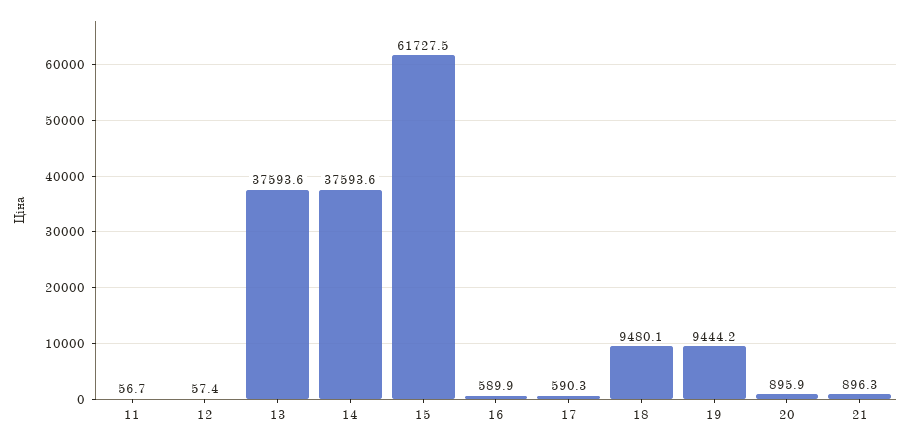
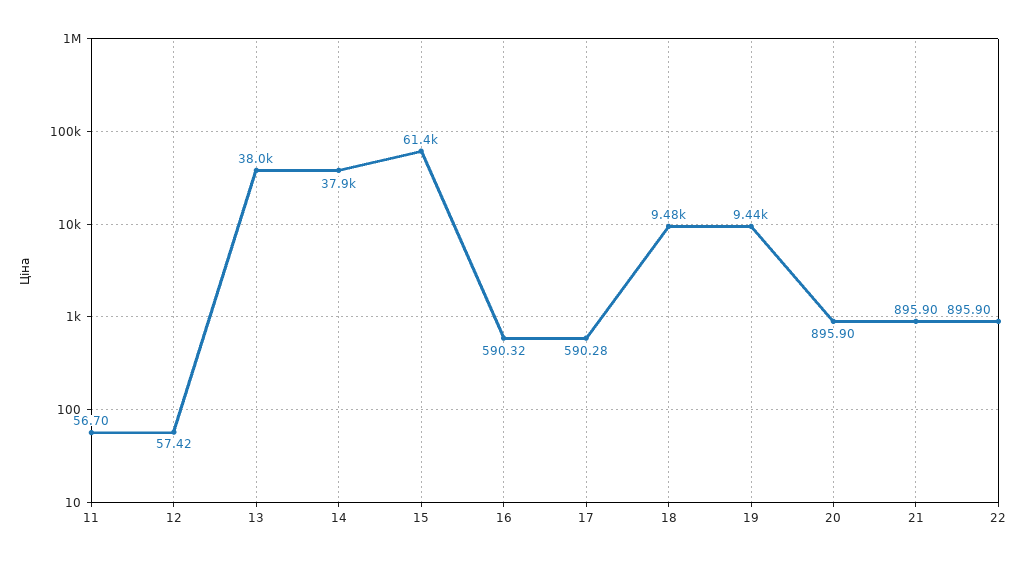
13: 37593.6 -> 38000
14: 37593.6 -> 37900
15: 61727.5 -> 61400
16: 589.9 -> 590.32
21: 896.3 -> 895.9
22: none -> 895.9

